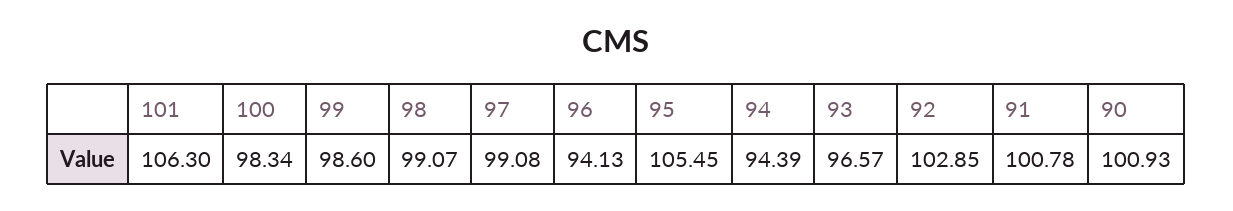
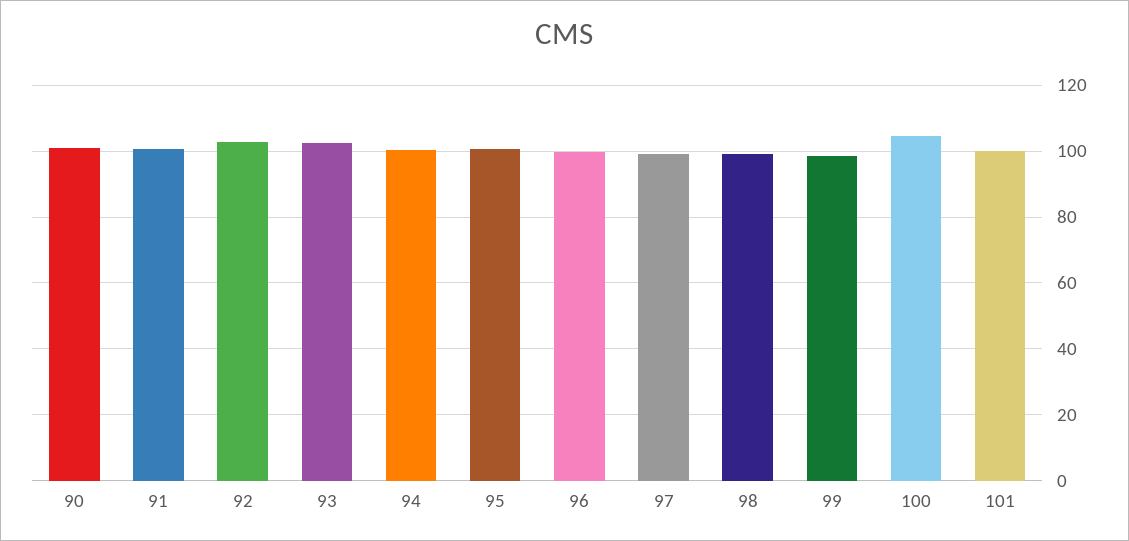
101: 106.3 -> 100
100: 98.34 -> 104
96: 94.13 -> 100
95: 105.45 -> 100
94: 94.39 -> 100
93: 96.57 -> 102

